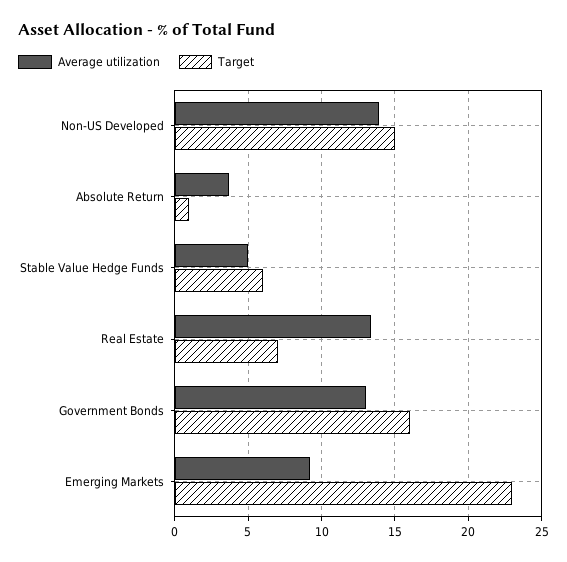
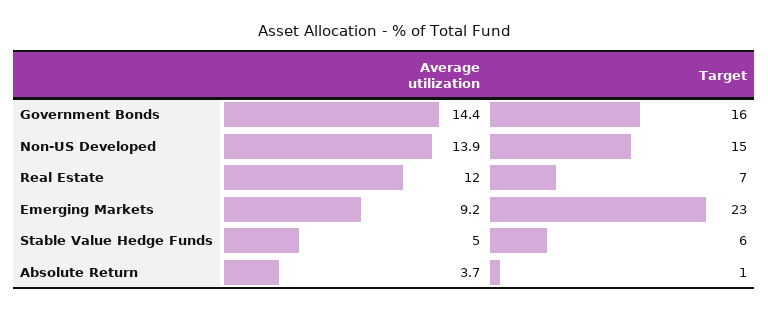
Average utilization, Real Estate: 13.5 -> 12
Average utilization, Government Bonds: 13 -> 14.4

